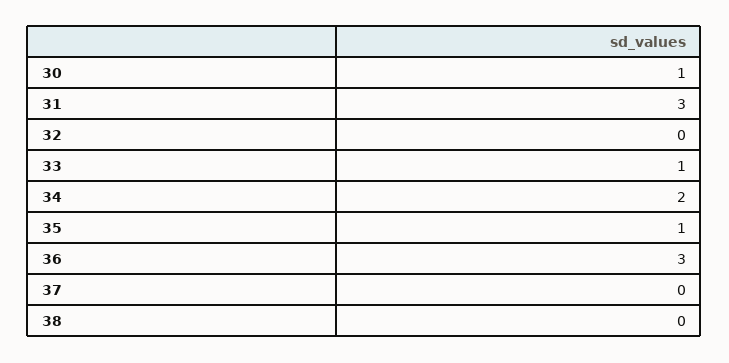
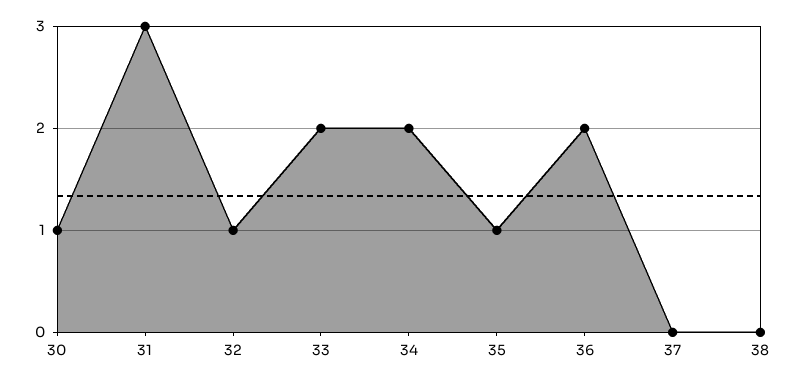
32: 0 -> 1
33: 1 -> 2
36: 3 -> 2

